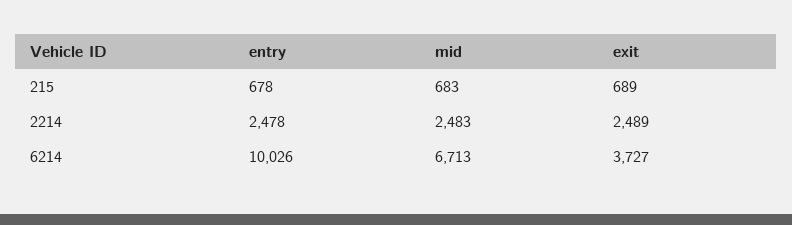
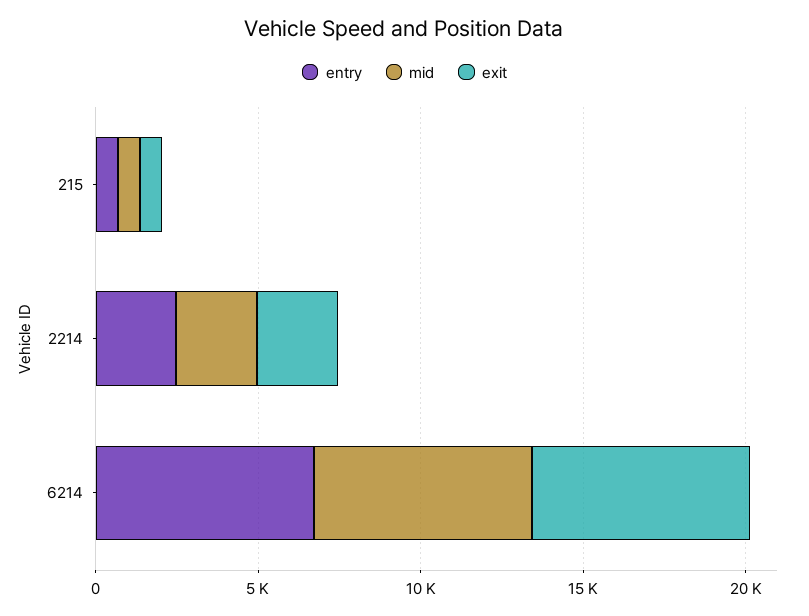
entry, 6214: 10026 -> 7000
exit, 6214: 3727 -> 7000

